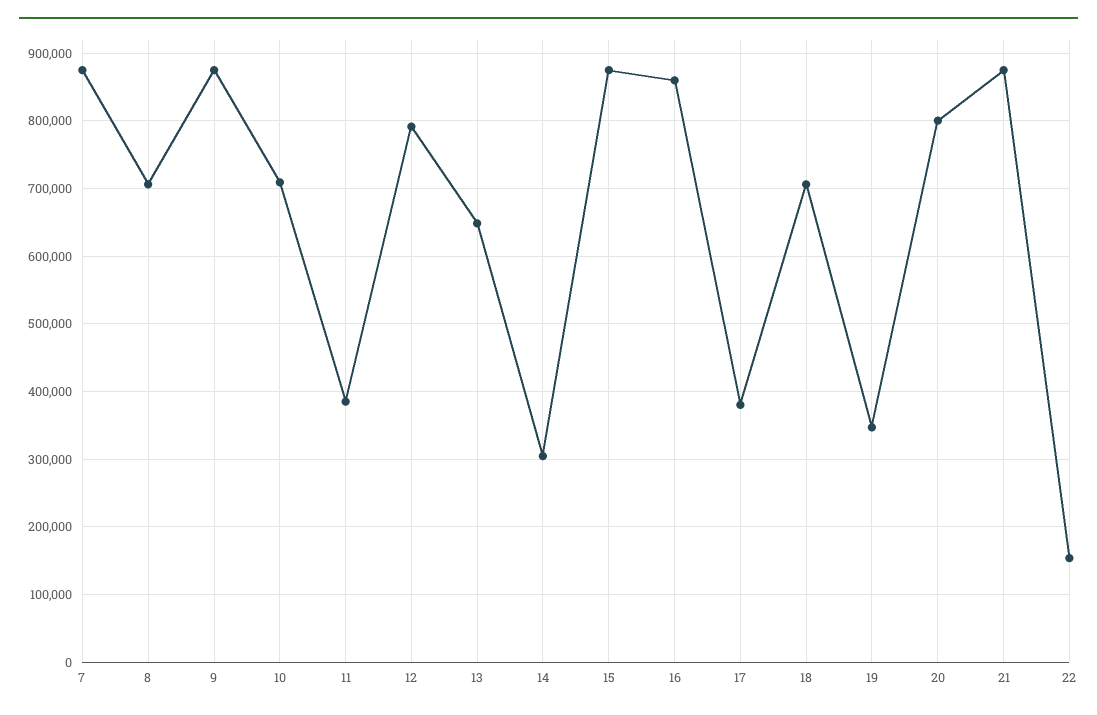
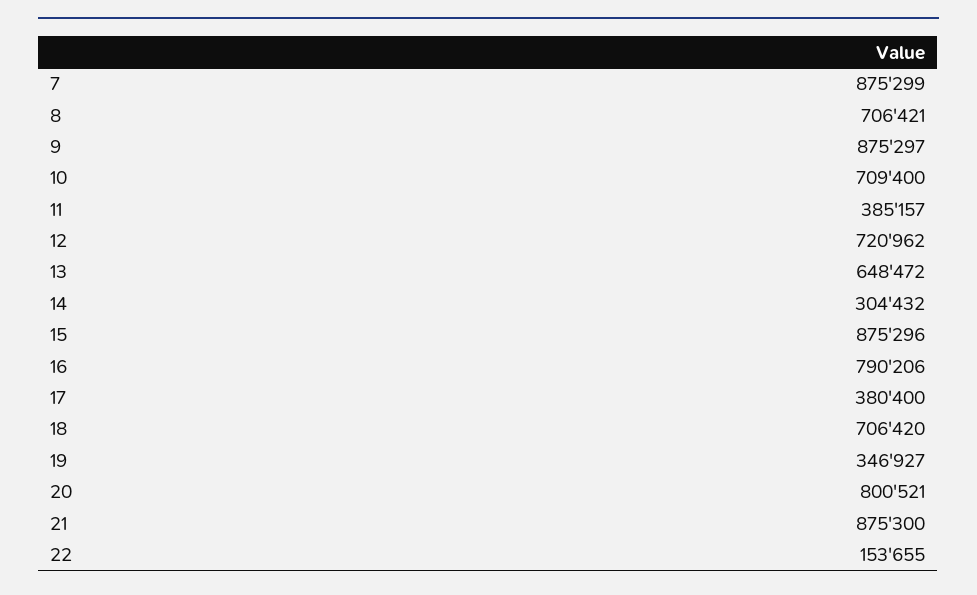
12: 790000 -> 720962
16: 860000 -> 790206

